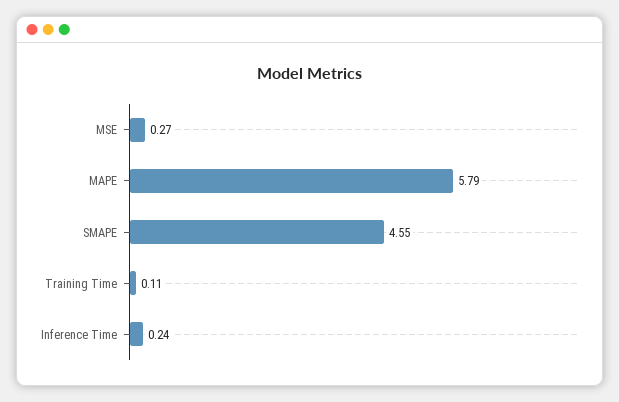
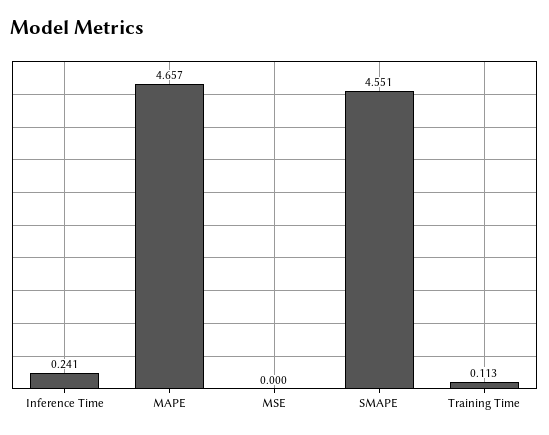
MSE: 0.27 -> 0
MAPE: 5.79 -> 4.657

